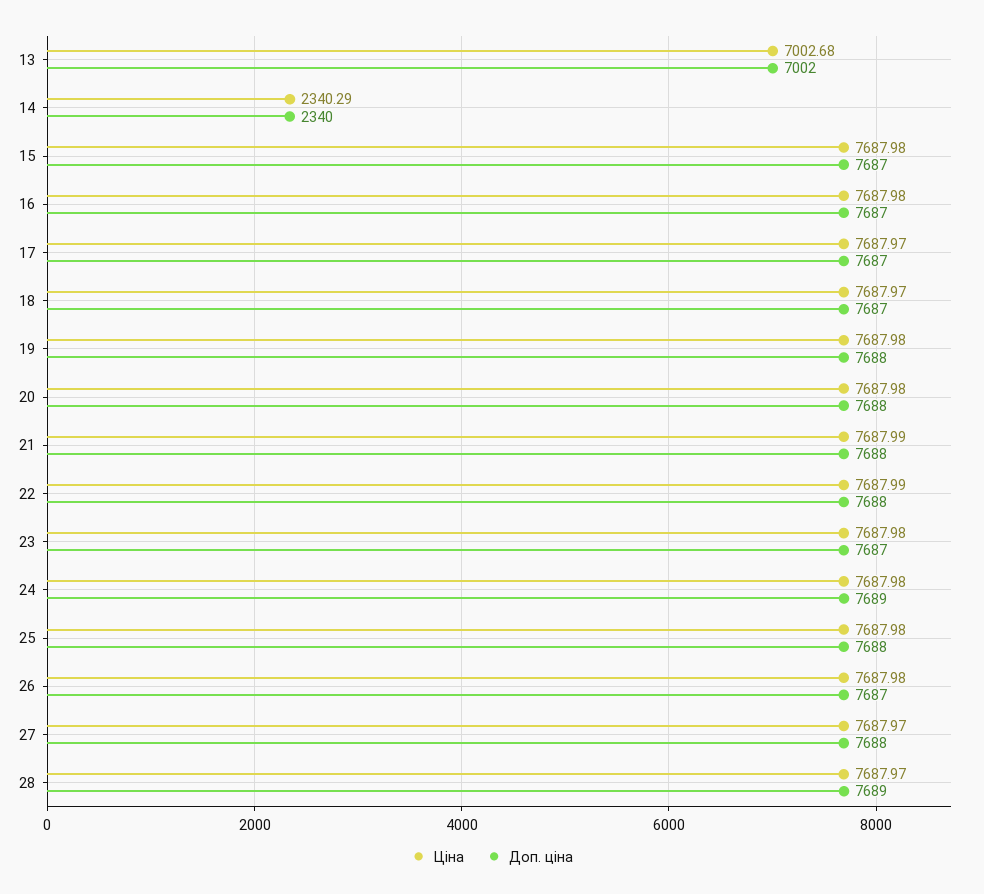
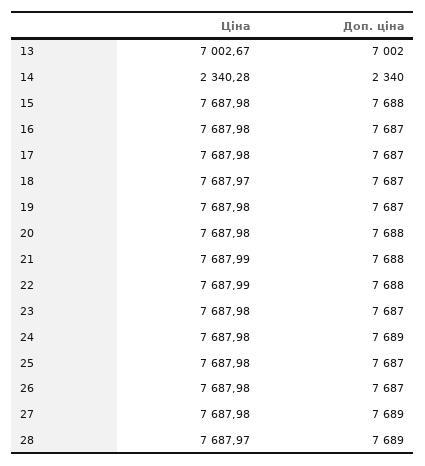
Ціна, 13: 7002.68 -> 7002.67
Ціна, 14: 2340.29 -> 2340.28
Доп. ціна, 15: 7687 -> 7688
Ціна, 17: 7687.97 -> 7687.98
Доп. ціна, 19: 7688 -> 7687
Доп. ціна, 25: 7688 -> 7687
Ціна, 27: 7687.97 -> 7687.98
Доп. ціна, 27: 7688 -> 7689

